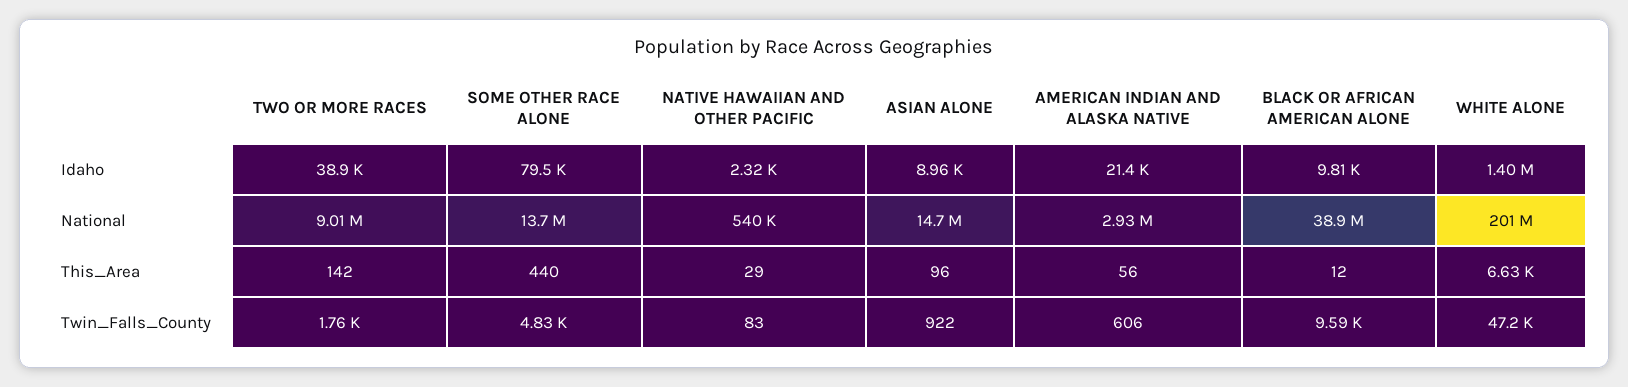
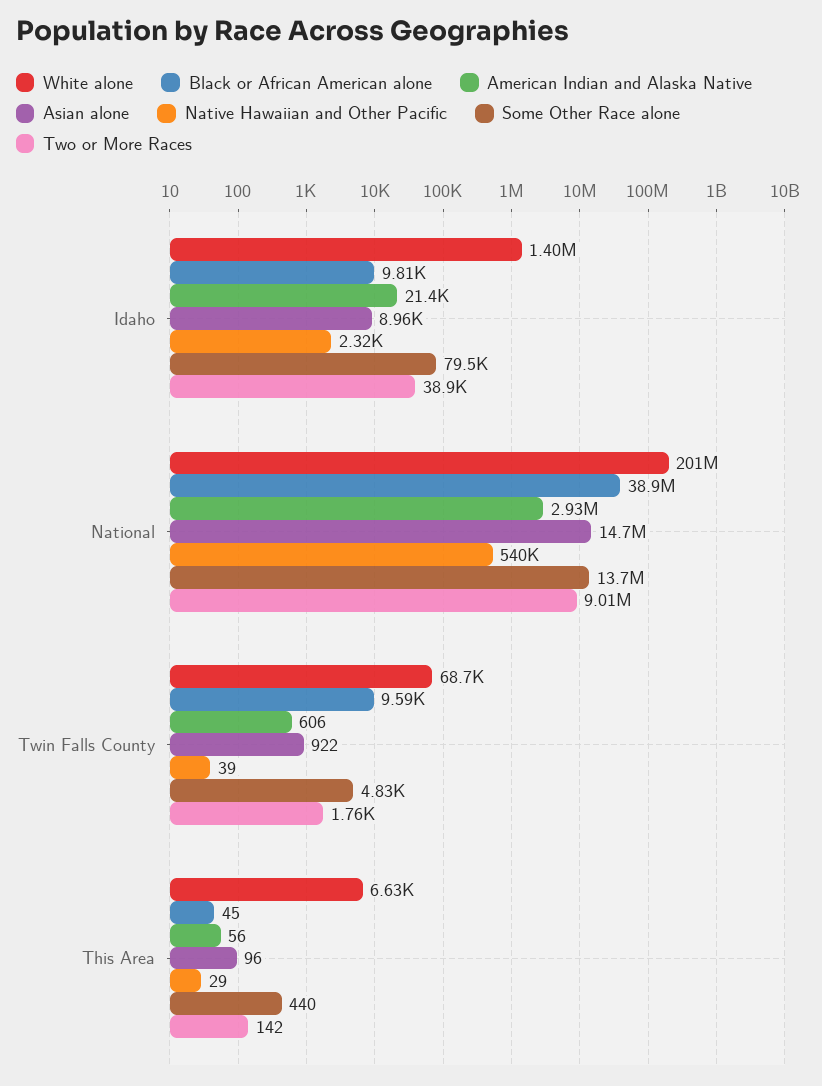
BLACK OR AFRICAN AMERICAN ALONE, This_Area: 12 -> 45
NATIVE HAWAIIAN AND OTHER PACIFIC, Twin_Falls_County: 83 -> 39
WHITE ALONE, Twin_Falls_County: 47200 -> 68700

